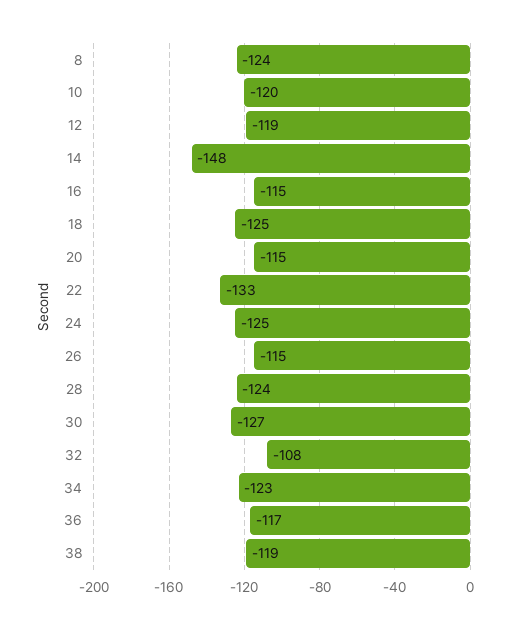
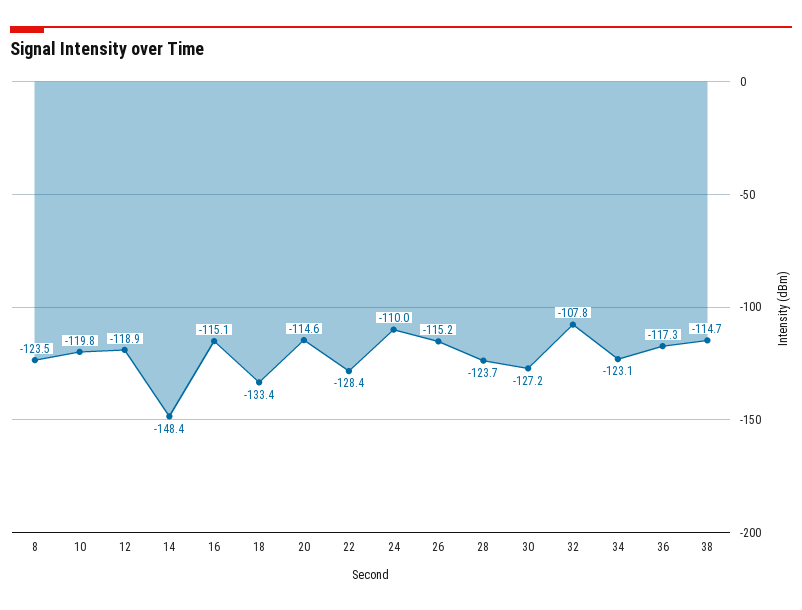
18: -125 -> -133.4
22: -133 -> -128.4
24: -125 -> -110
38: -119 -> -114.7

